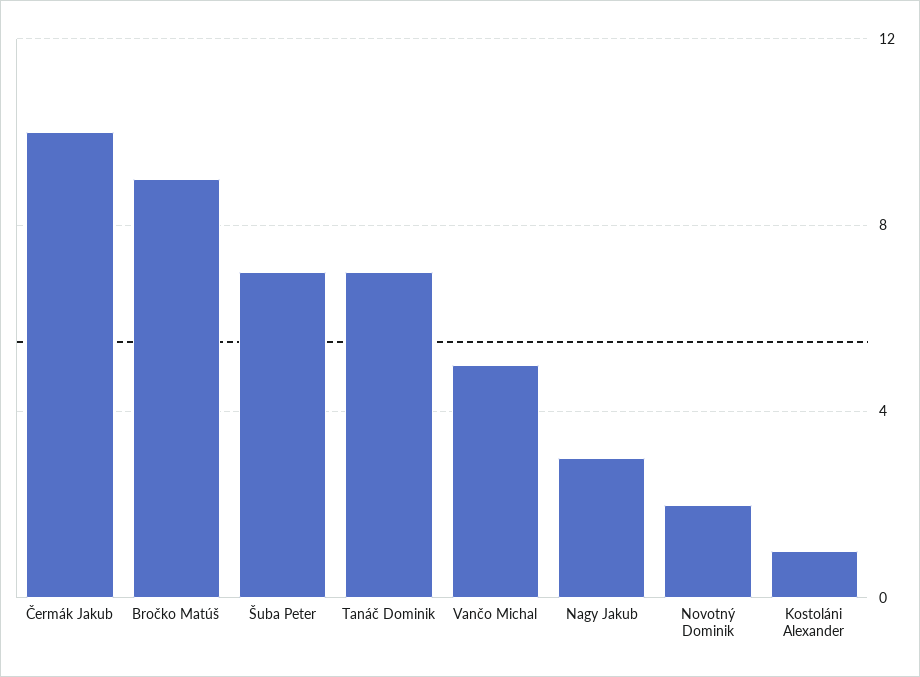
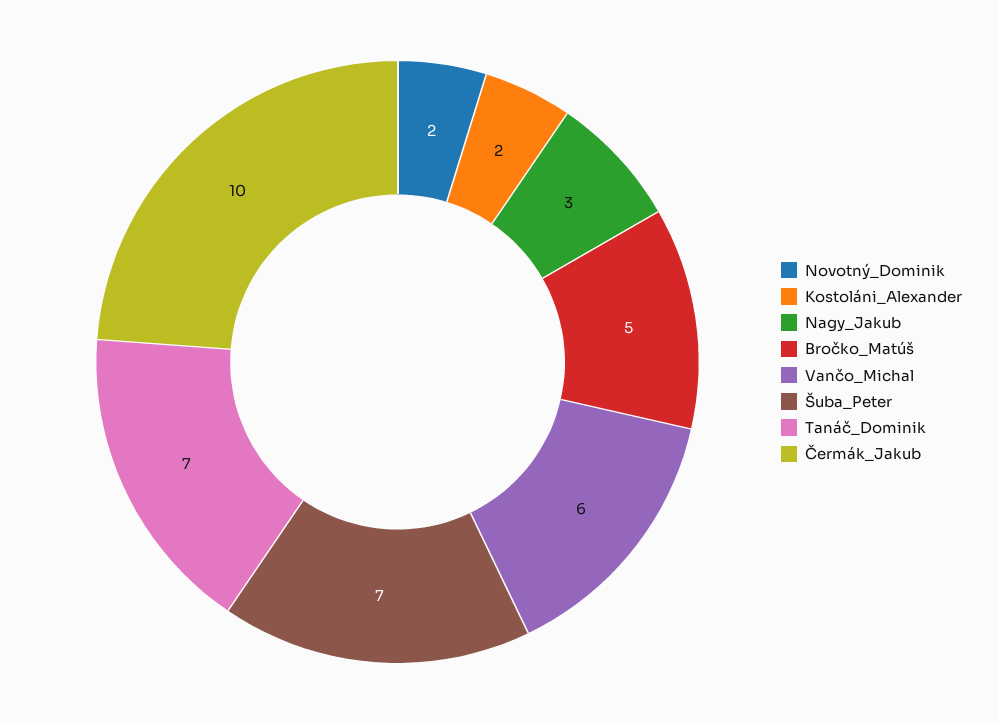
Bročko Matúš: 9 -> 5
Vančo Michal: 5 -> 6
Kostoláni Alexander: 1 -> 2

